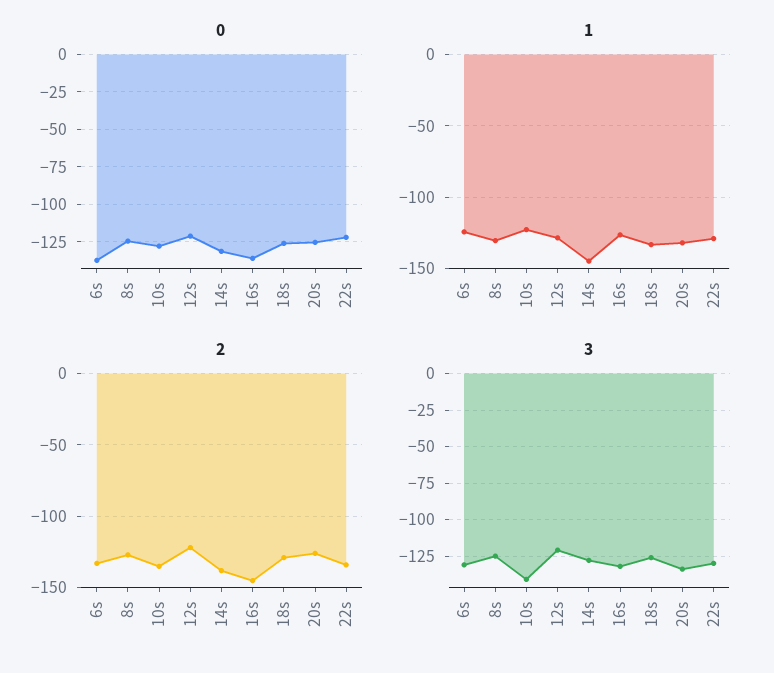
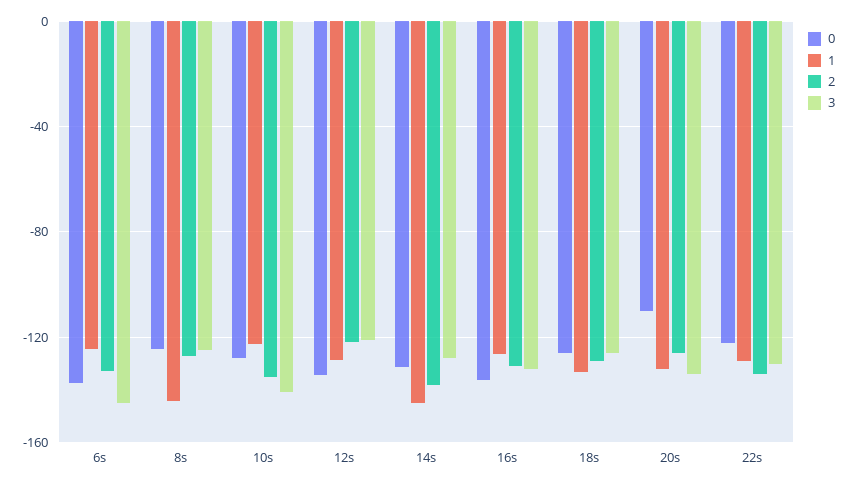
0, 12s: -120 -> -135
0, 20s: -125 -> -110
1, 8s: -130 -> -145
2, 16s: -145 -> -130
3, 6s: -130 -> -145

